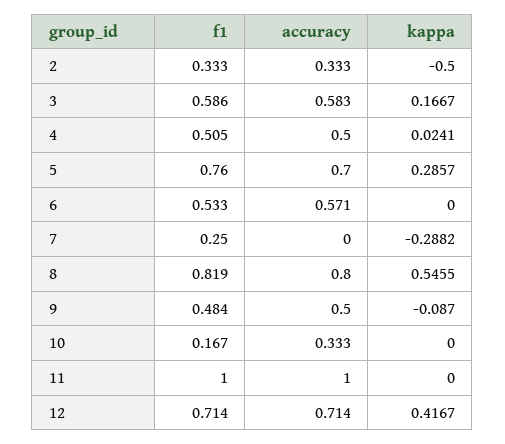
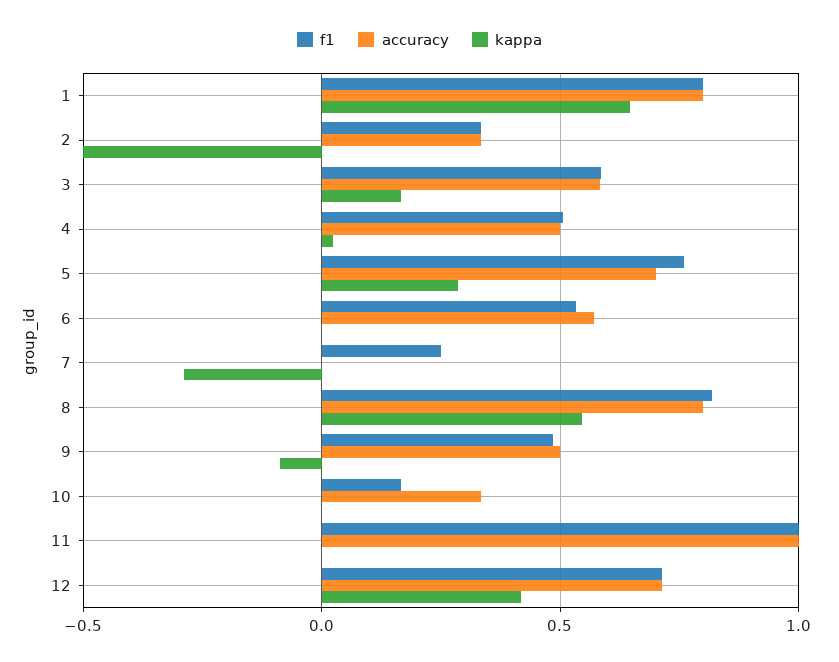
f1, 1: none -> 0.8
accuracy, 1: none -> 0.8
kappa, 1: none -> 0.65

